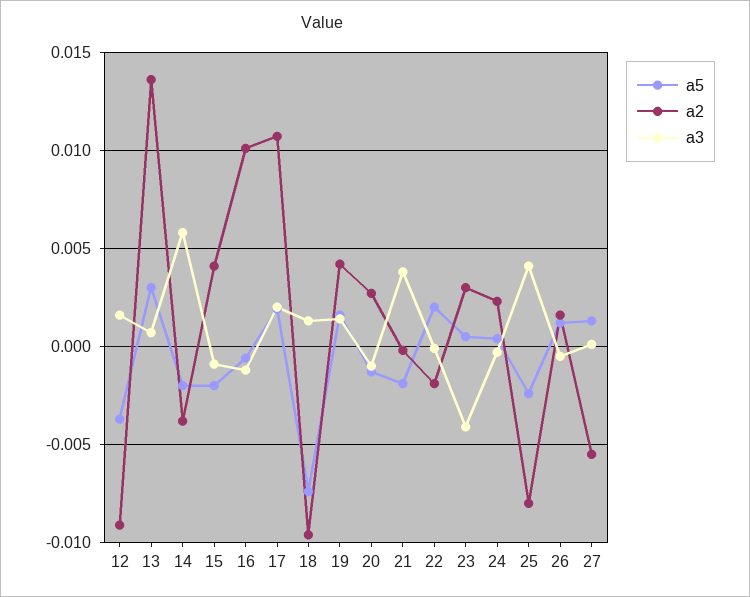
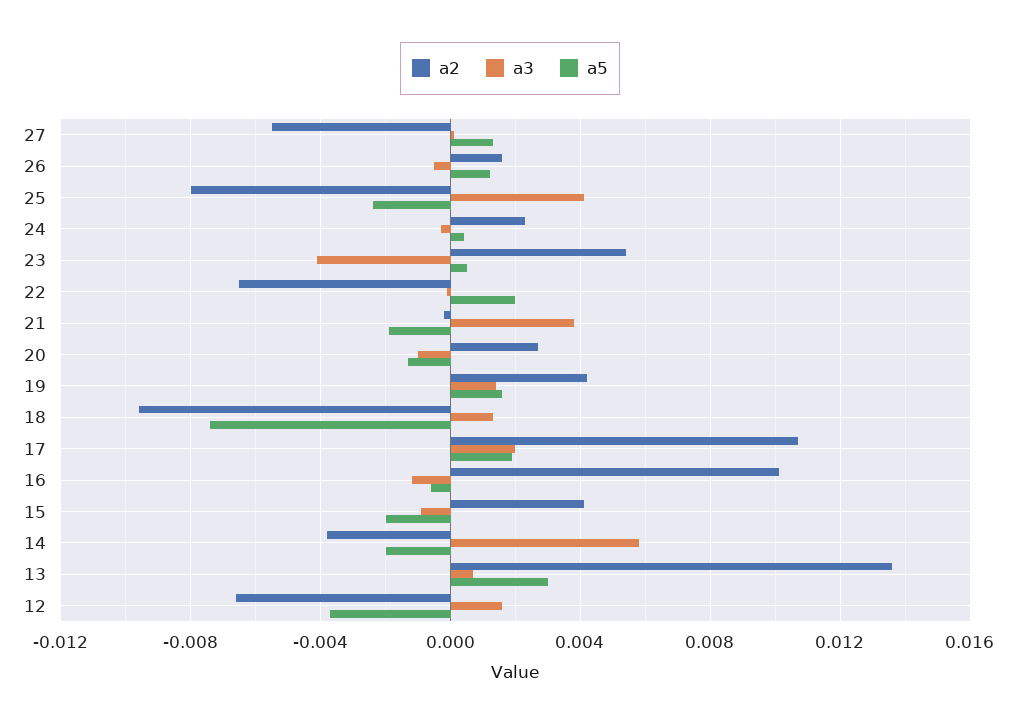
a2, 12: -0.009 -> -0.0065
a2, 22: -0.002 -> -0.0065
a2, 23: 0.003 -> 0.0055

